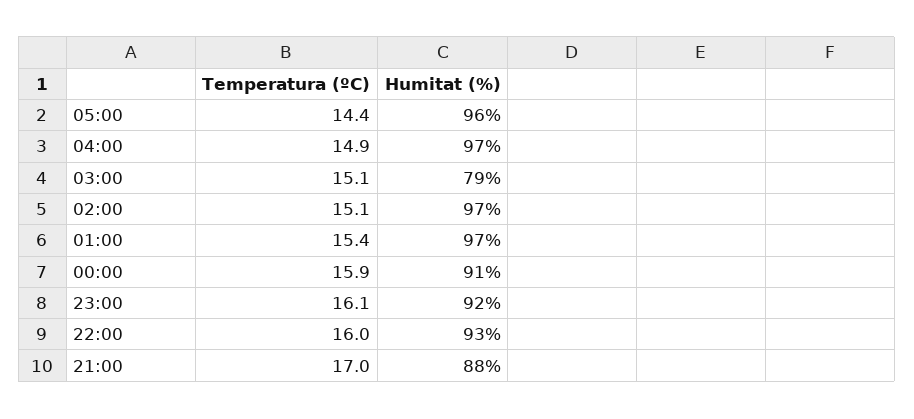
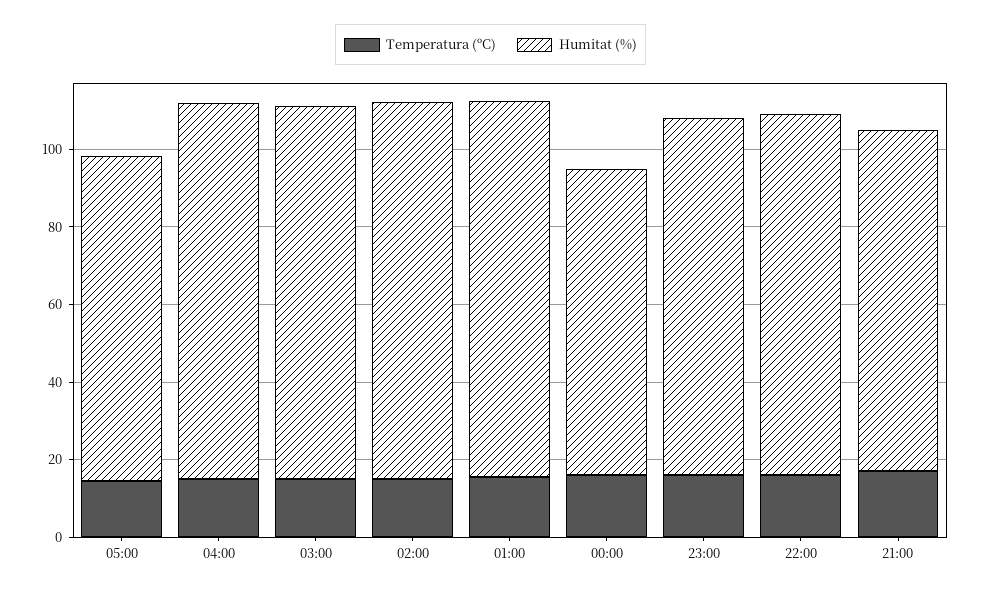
Humitat (%), 05:00: 96 -> 85
Humitat (%), 03:00: 79 -> 95
Humitat (%), 00:00: 91 -> 80

